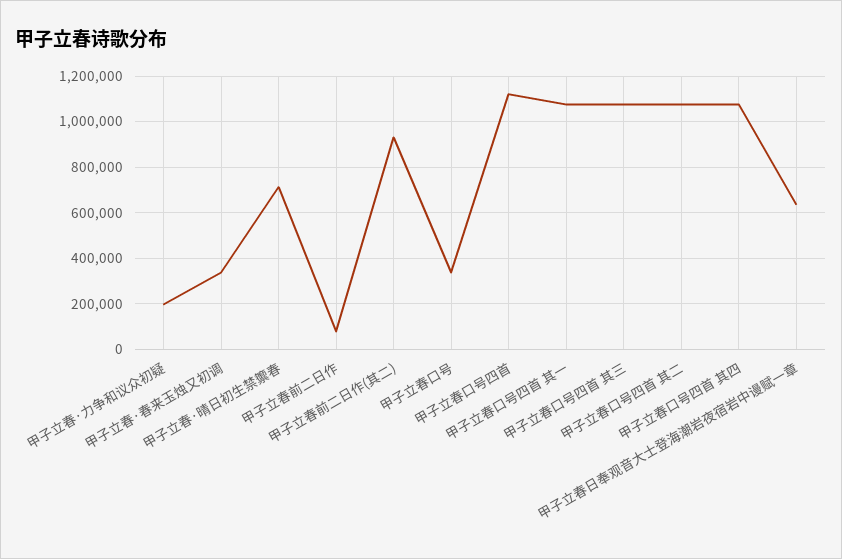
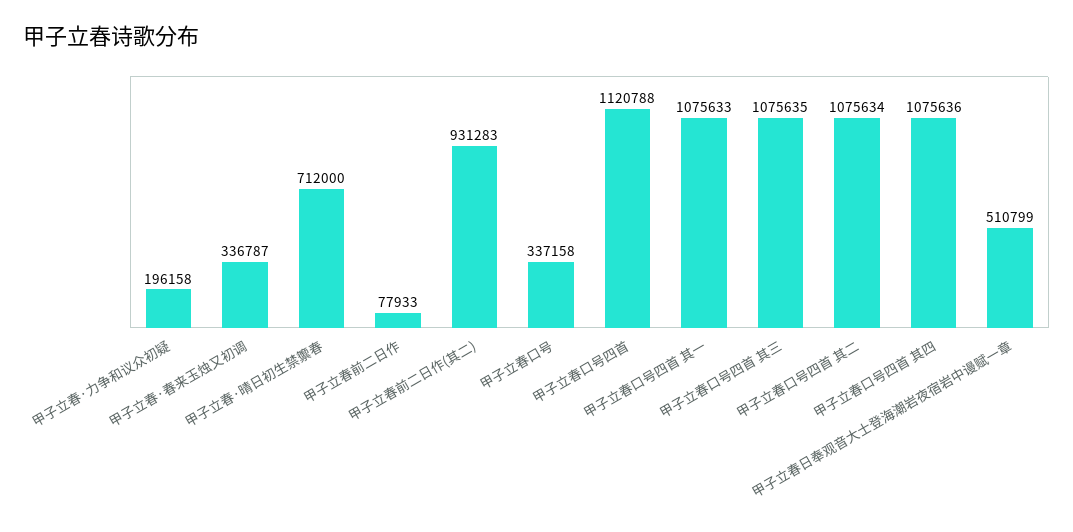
甲子立春日奉观音大士登海潮岩夜宿岩中谩赋一章: 650000 -> 510799

